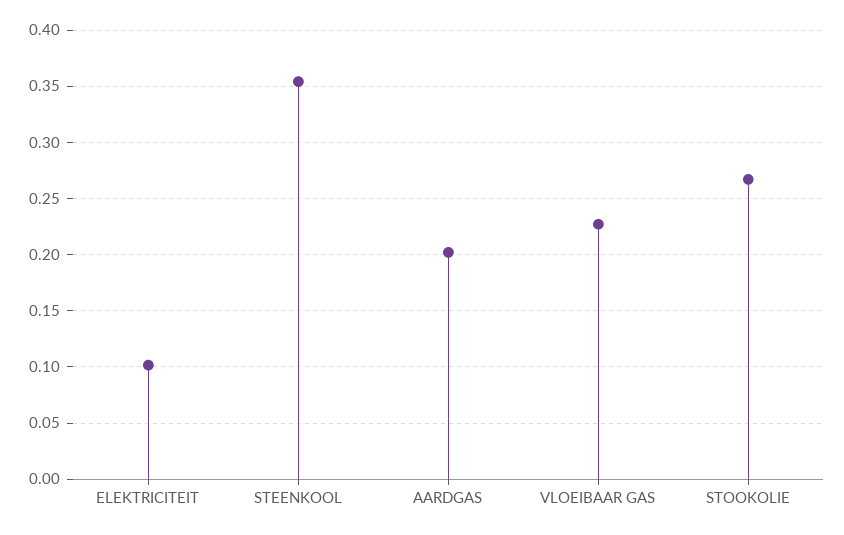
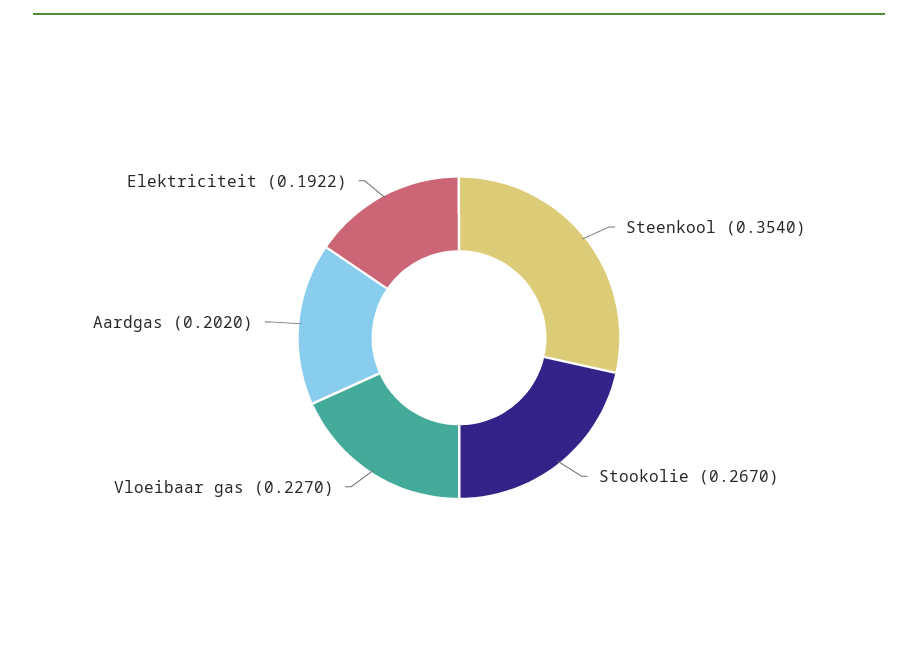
ELEKTRICITEIT: 0.1 -> 0.1922

